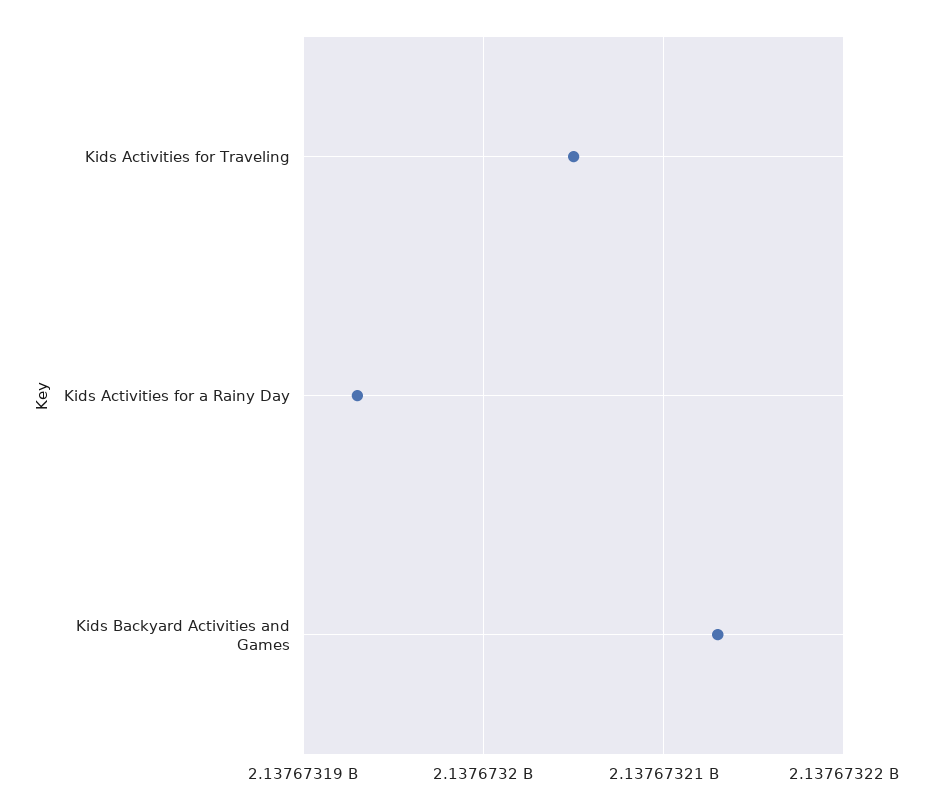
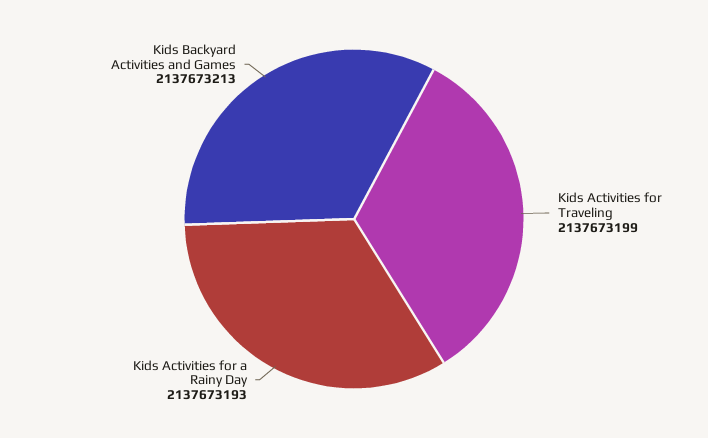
Kids Activities for Traveling: 2137673205 -> 2137673199

